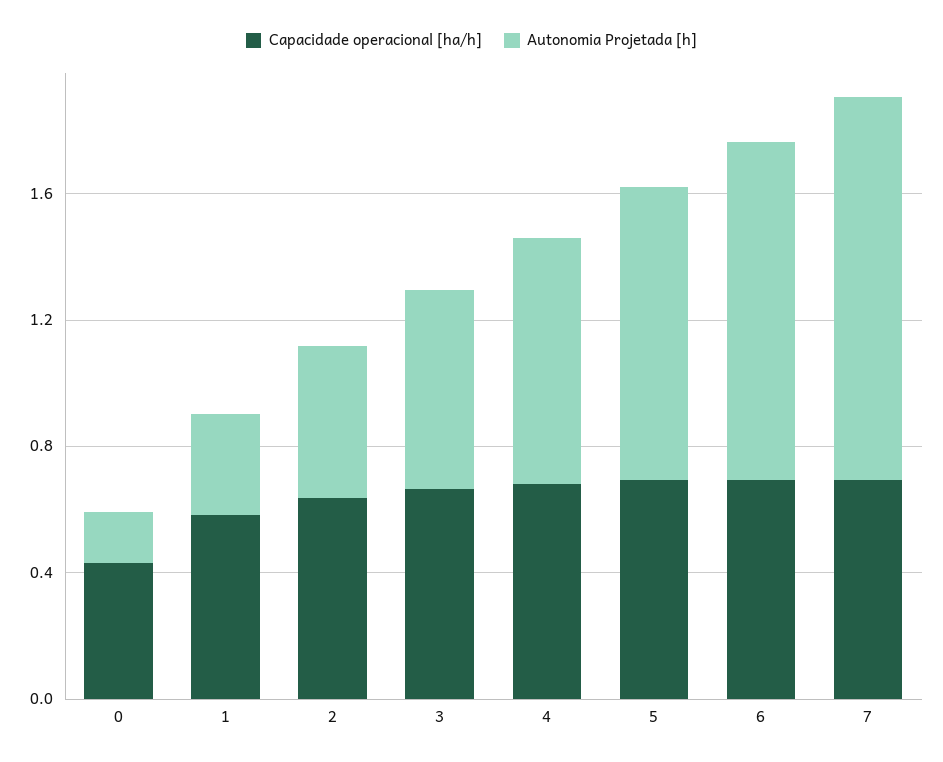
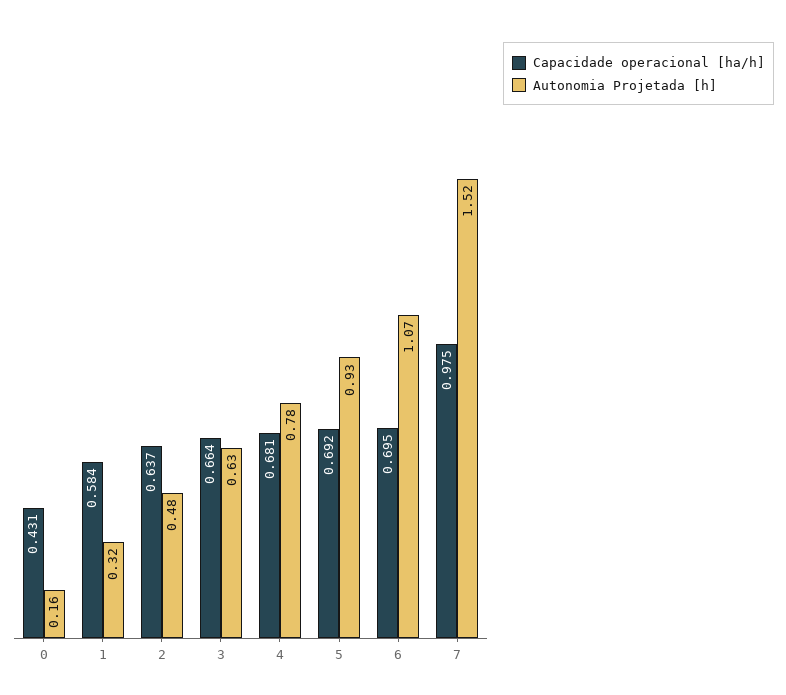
Capacidade operacional [ha/h], 7: 0.7 -> 0.975
Autonomia Projetada [h], 7: 1.2 -> 1.52

